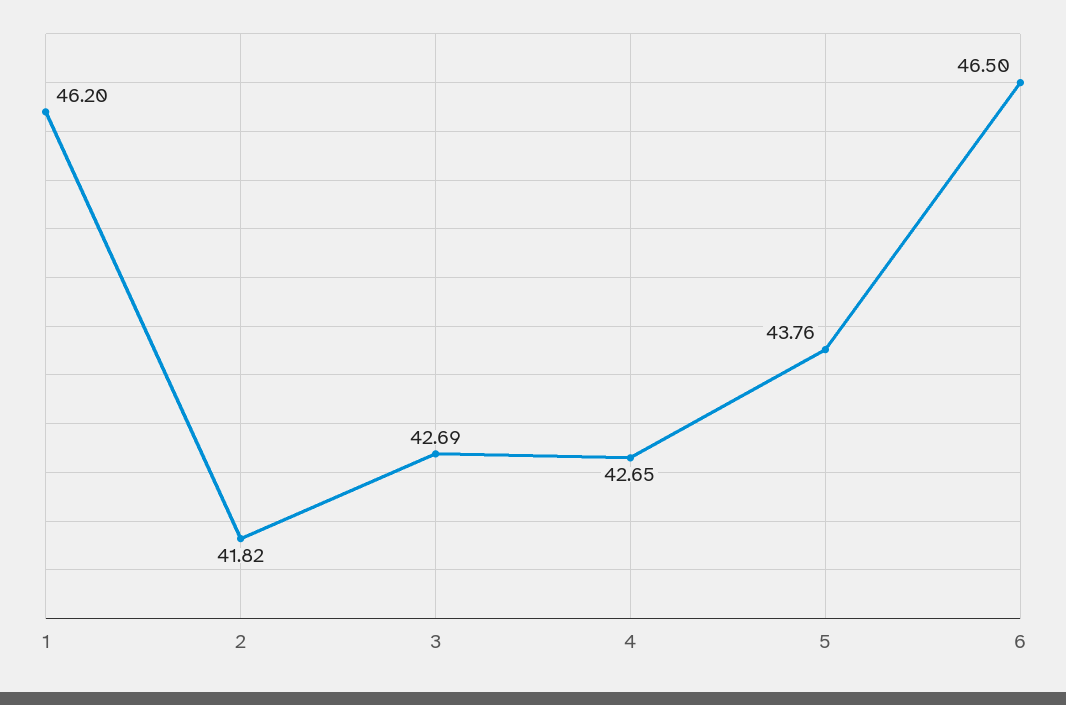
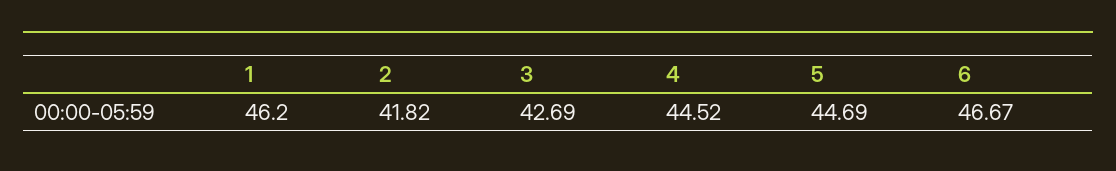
4: 42.65 -> 44.52
5: 43.76 -> 44.69
6: 46.5 -> 46.67

